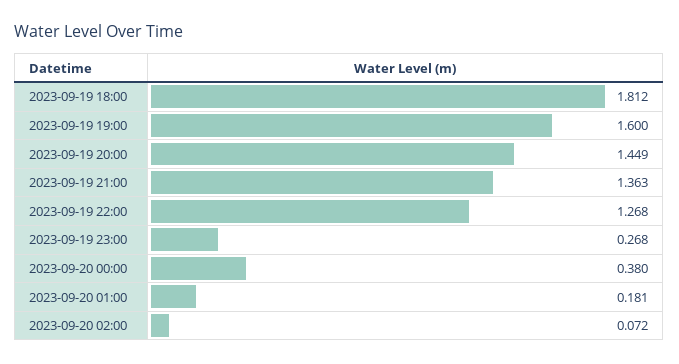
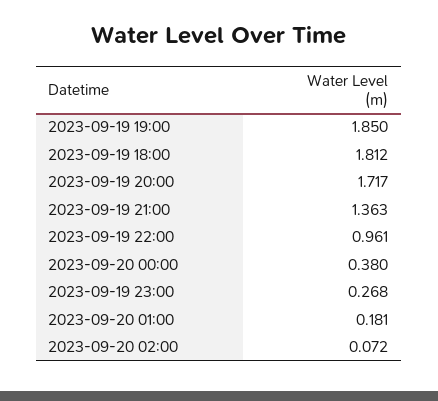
2023-09-19 19:00: 1.6 -> 1.85
2023-09-19 20:00: 1.449 -> 1.717
2023-09-19 22:00: 1.268 -> 0.961

